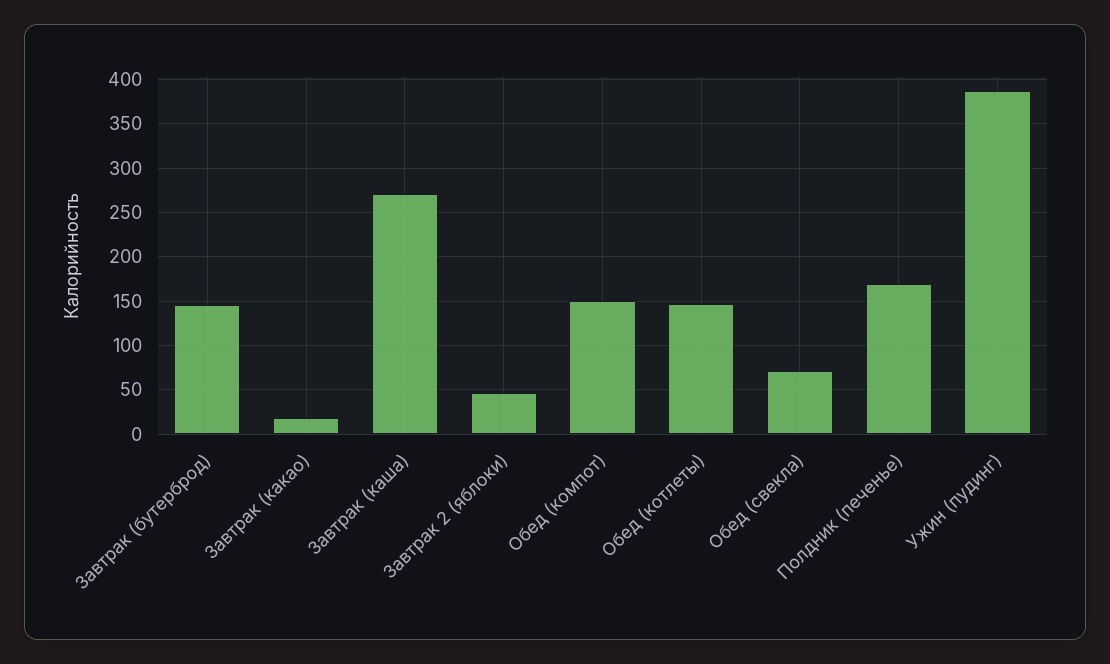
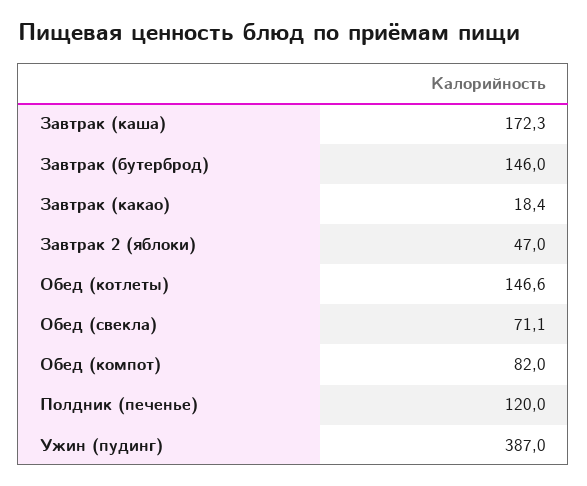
Завтрак (каша): 270 -> 172.3
Обед (компот): 150 -> 82
Полдник (печенье): 170 -> 120

